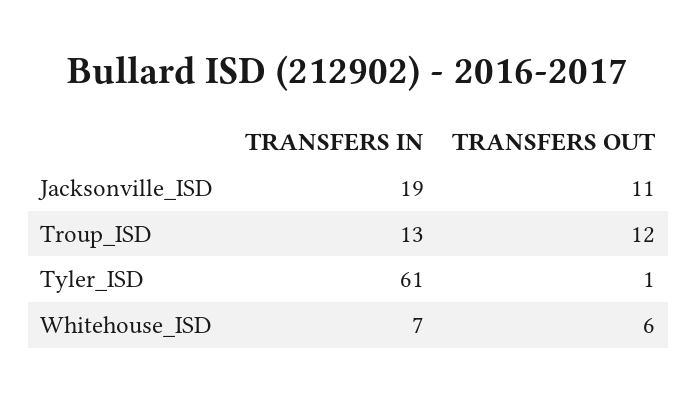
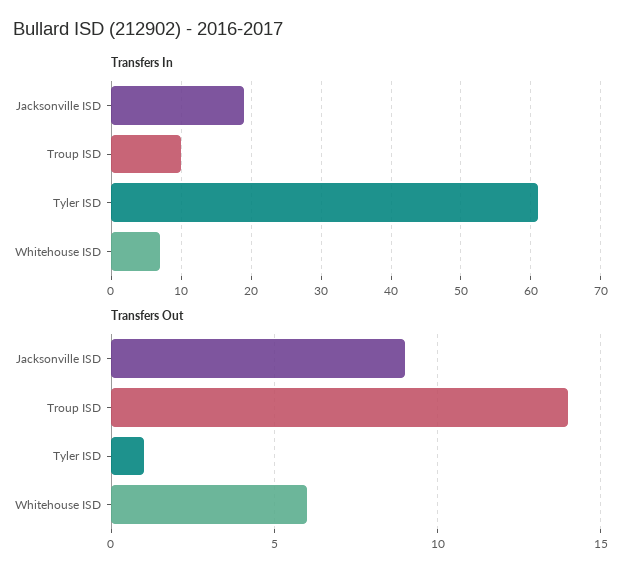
TRANSFERS OUT, Jacksonville_ISD: 11 -> 9
TRANSFERS IN, Troup_ISD: 13 -> 10
TRANSFERS OUT, Troup_ISD: 12 -> 14

